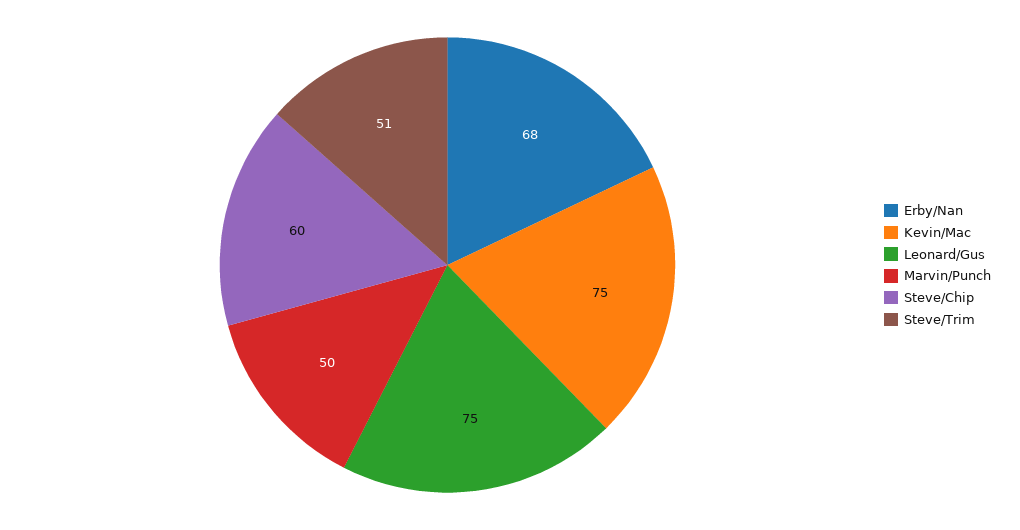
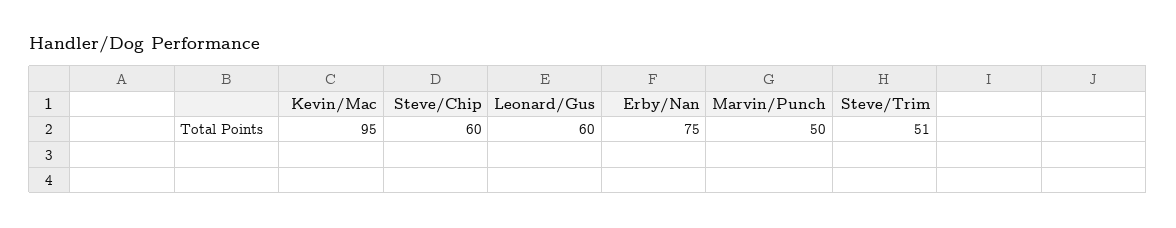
Erby/Nan: 68 -> 75
Kevin/Mac: 75 -> 95
Leonard/Gus: 75 -> 60

